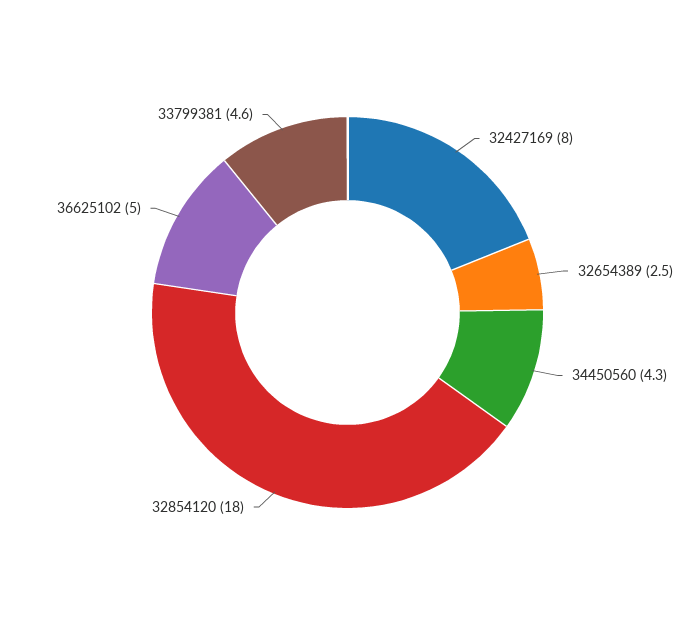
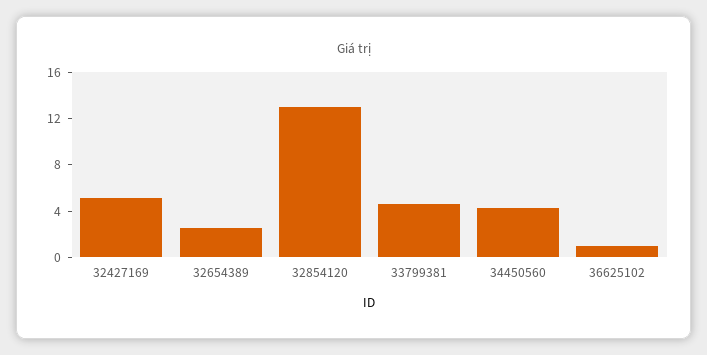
32427169: 8 -> 5
32854120: 18 -> 13
36625102: 5 -> 1

